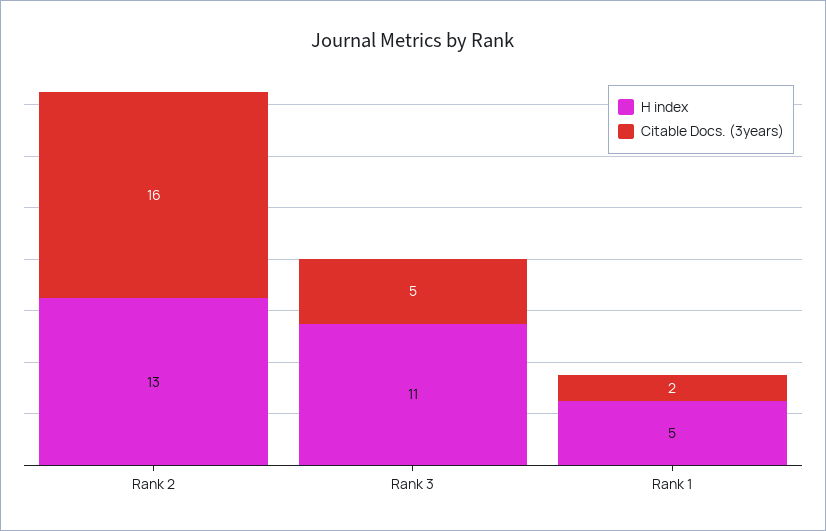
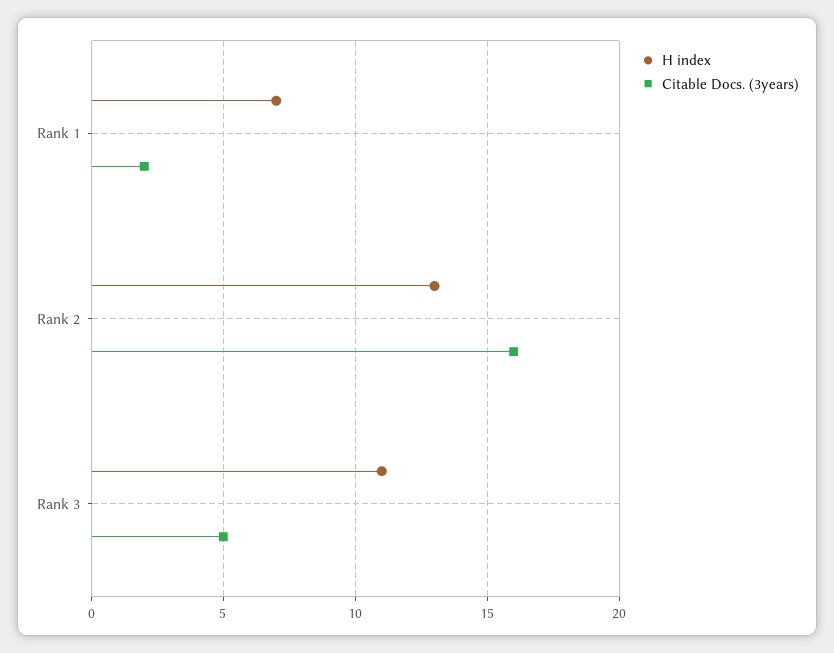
H index, Rank 1: 5 -> 7

